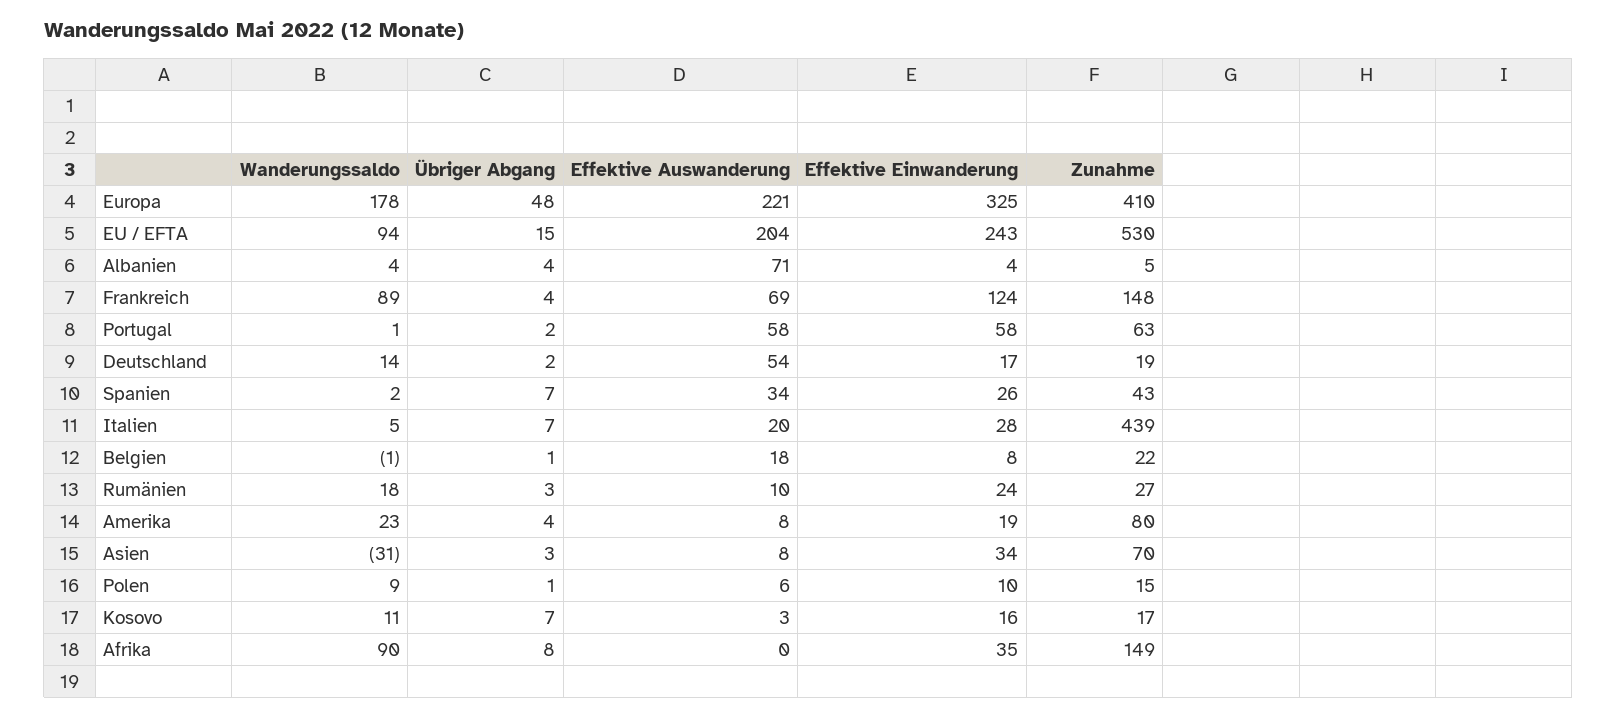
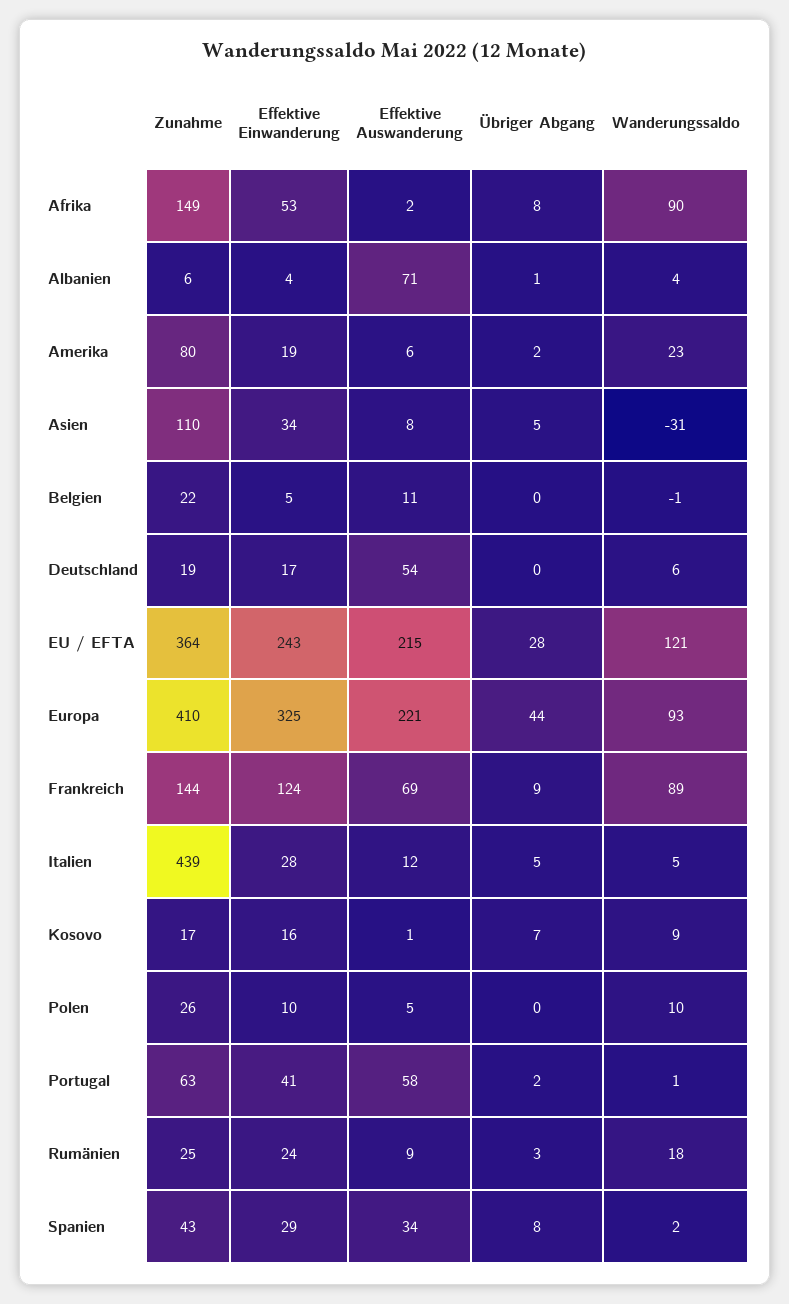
Wanderungssaldo, Europa: 178 -> 93
Übriger Abgang, Europa: 48 -> 44
Wanderungssaldo, EU / EFTA: 94 -> 121
Übriger Abgang, EU / EFTA: 15 -> 28
Effektive Auswanderung, EU / EFTA: 204 -> 215
Zunahme, EU / EFTA: 530 -> 364
Übriger Abgang, Albanien: 4 -> 1
Zunahme, Albanien: 5 -> 6
Übriger Abgang, Frankreich: 4 -> 9
Zunahme, Frankreich: 148 -> 144
Effektive Einwanderung, Portugal: 58 -> 41
Wanderungssaldo, Deutschland: 14 -> 6
Übriger Abgang, Deutschland: 2 -> 0
Übriger Abgang, Spanien: 7 -> 8
Effektive Einwanderung, Spanien: 26 -> 29
Übriger Abgang, Italien: 7 -> 5
Effektive Auswanderung, Italien: 20 -> 12
Übriger Abgang, Belgien: 1 -> 0
Effektive Auswanderung, Belgien: 18 -> 11
Effektive Einwanderung, Belgien: 8 -> 5
Effektive Auswanderung, Rumänien: 10 -> 9
Zunahme, Rumänien: 27 -> 25
Übriger Abgang, Amerika: 4 -> 2
Effektive Auswanderung, Amerika: 8 -> 6
Übriger Abgang, Asien: 3 -> 5
Zunahme, Asien: 70 -> 110
Wanderungssaldo, Polen: 9 -> 10
Übriger Abgang, Polen: 1 -> 0
Effektive Auswanderung, Polen: 6 -> 5
Zunahme, Polen: 15 -> 26
Wanderungssaldo, Kosovo: 11 -> 9
Effektive Auswanderung, Kosovo: 3 -> 1
Effektive Auswanderung, Afrika: 0 -> 2
Effektive Einwanderung, Afrika: 35 -> 53

